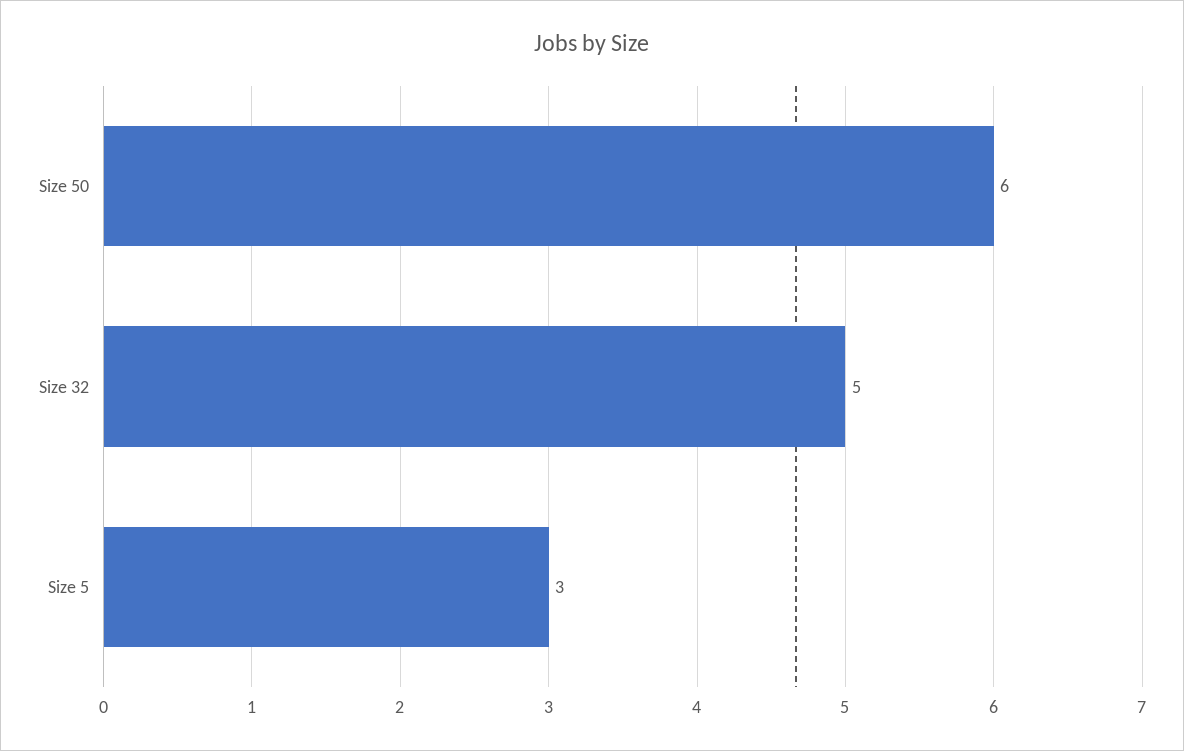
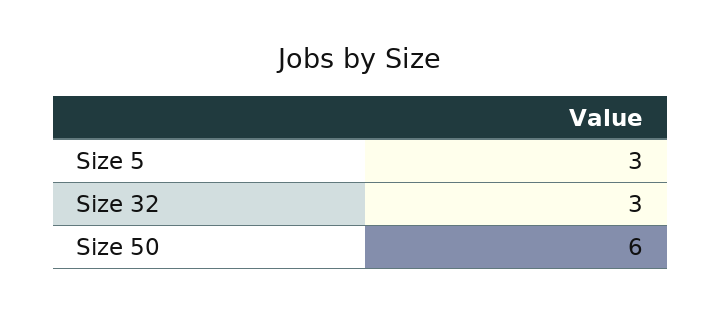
Size 32: 5 -> 3

